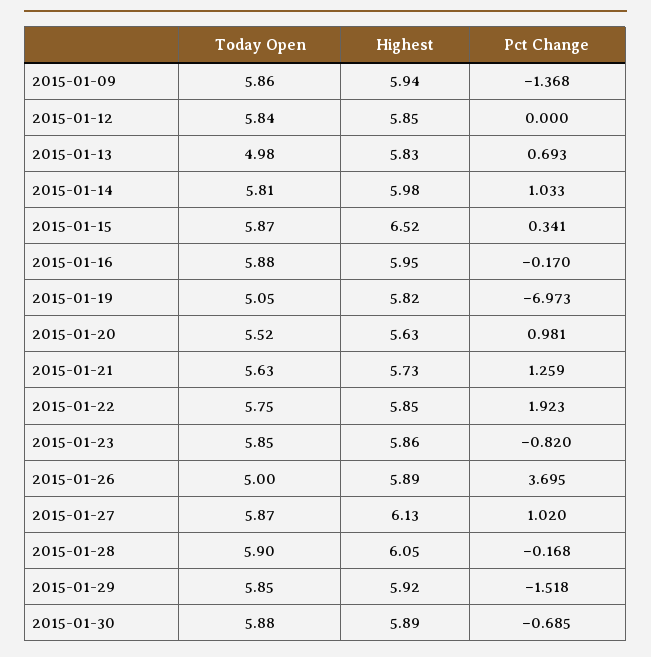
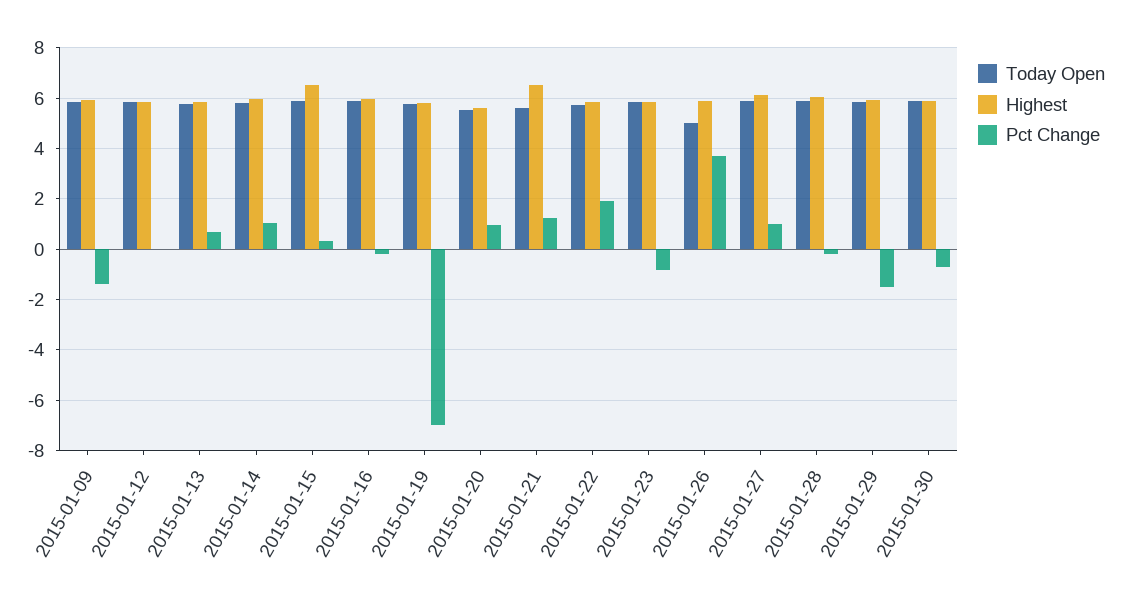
Today Open, 2015-01-13: 4.98 -> 5.75
Today Open, 2015-01-19: 5.05 -> 5.75
Highest, 2015-01-21: 5.73 -> 6.5

